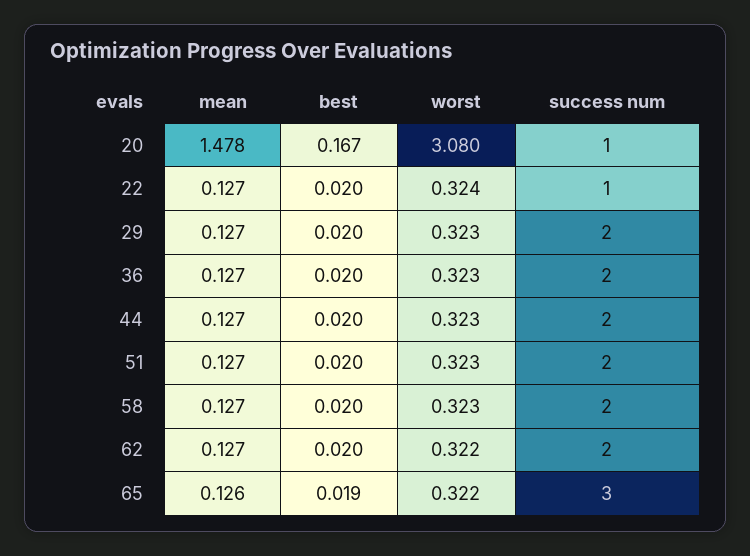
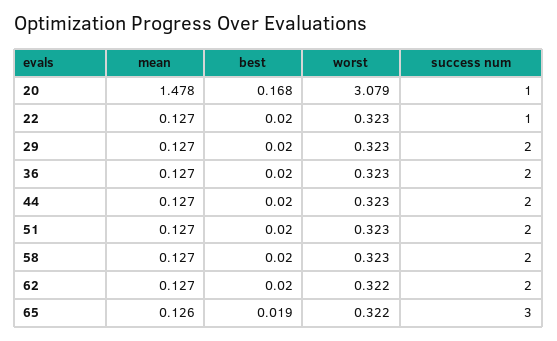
best, 20: 0.167 -> 0.168
worst, 20: 3.08 -> 3.079
worst, 22: 0.324 -> 0.323

